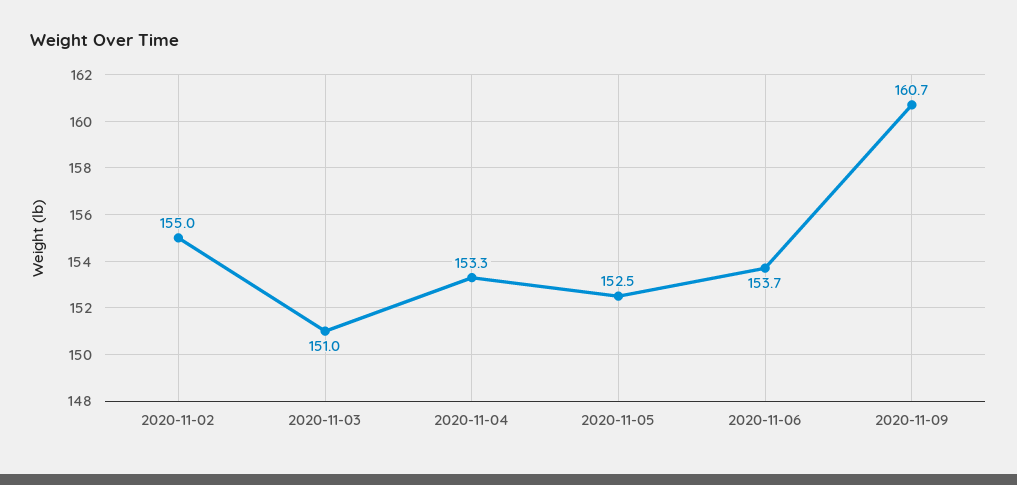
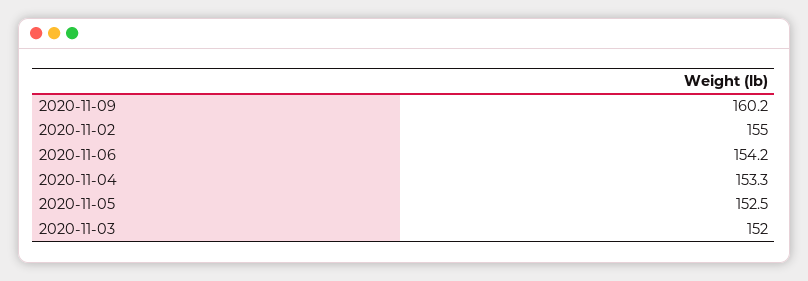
2020-11-03: 151 -> 152
2020-11-06: 153.7 -> 154.2
2020-11-09: 160.7 -> 160.2

